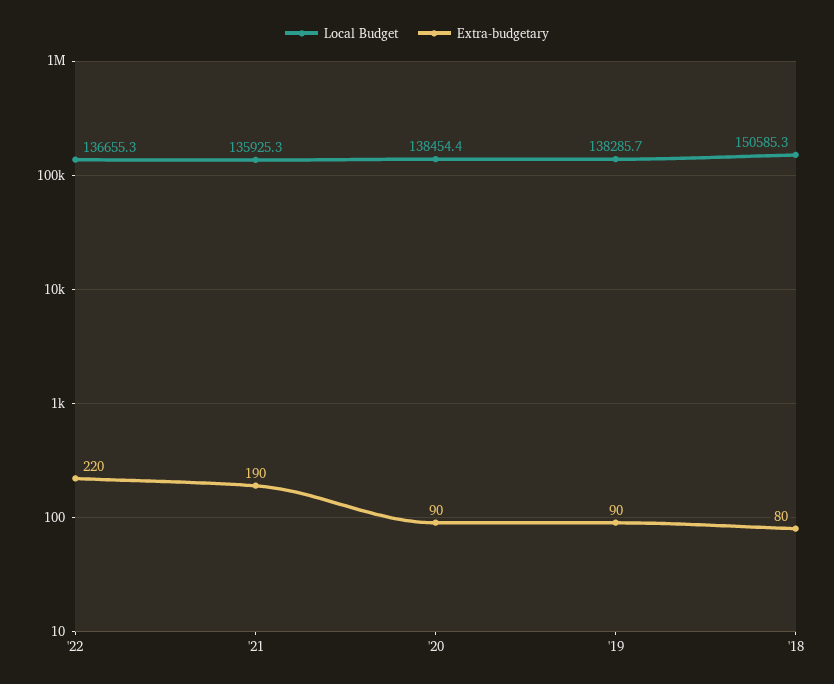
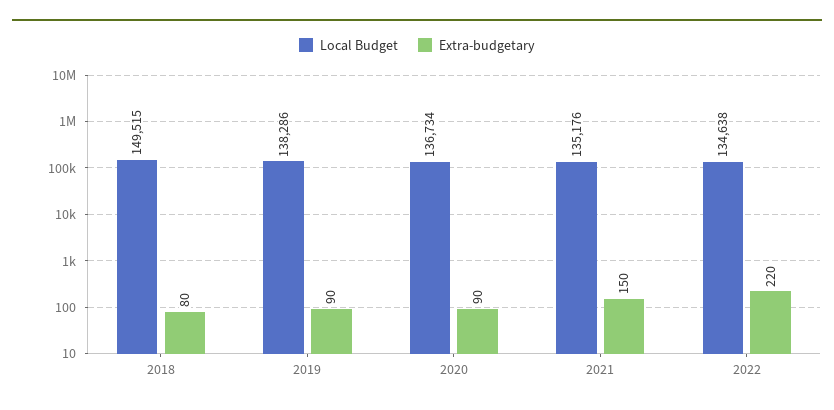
Local Budget, '22: 136655.3 -> 134638
Local Budget, '21: 135925.3 -> 135176
Extra-budgetary, '21: 190 -> 150
Local Budget, '20: 138454.4 -> 136734
Local Budget, '18: 150585.3 -> 149515

